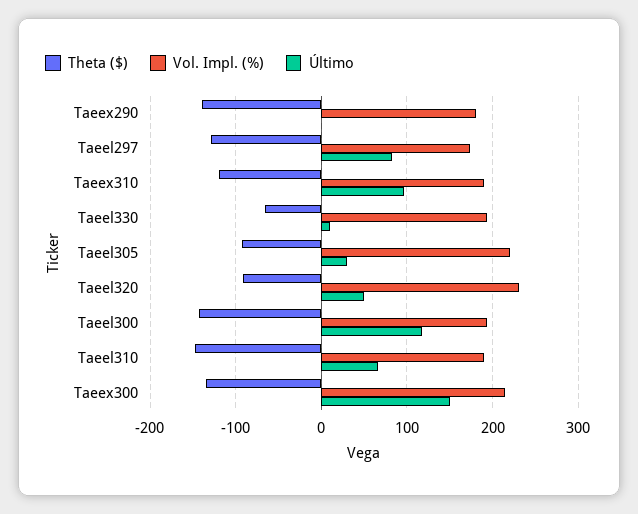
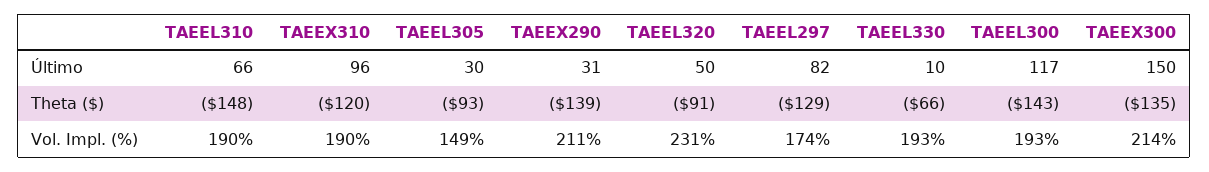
Vol. Impl. (%), Taeex290: 180 -> 211
Último, Taeex290: 0 -> 31
Vol. Impl. (%), Taeel305: 220 -> 149

